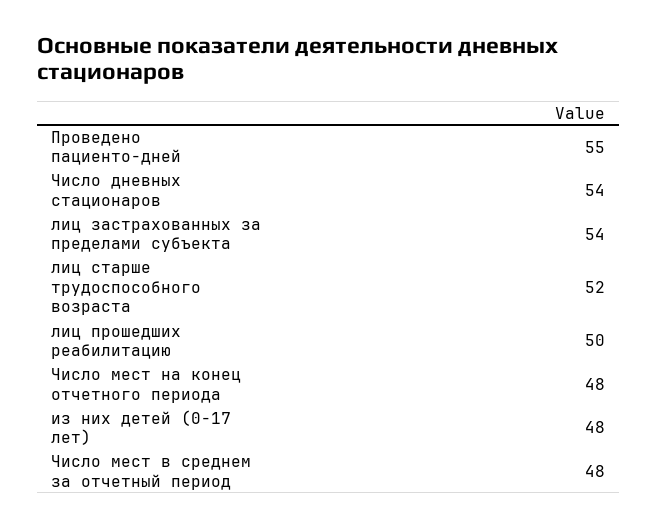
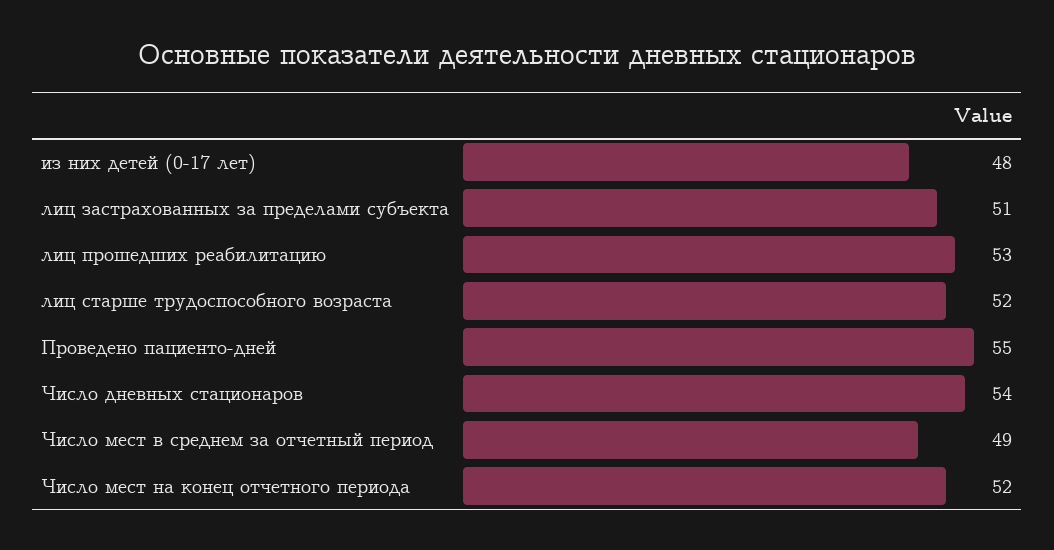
лиц застрахованных за пределами субъекта: 54 -> 51
лиц прошедших реабилитацию: 50 -> 53
Число мест на конец отчетного периода: 48 -> 52
Число мест в среднем за отчетный период: 48 -> 49

